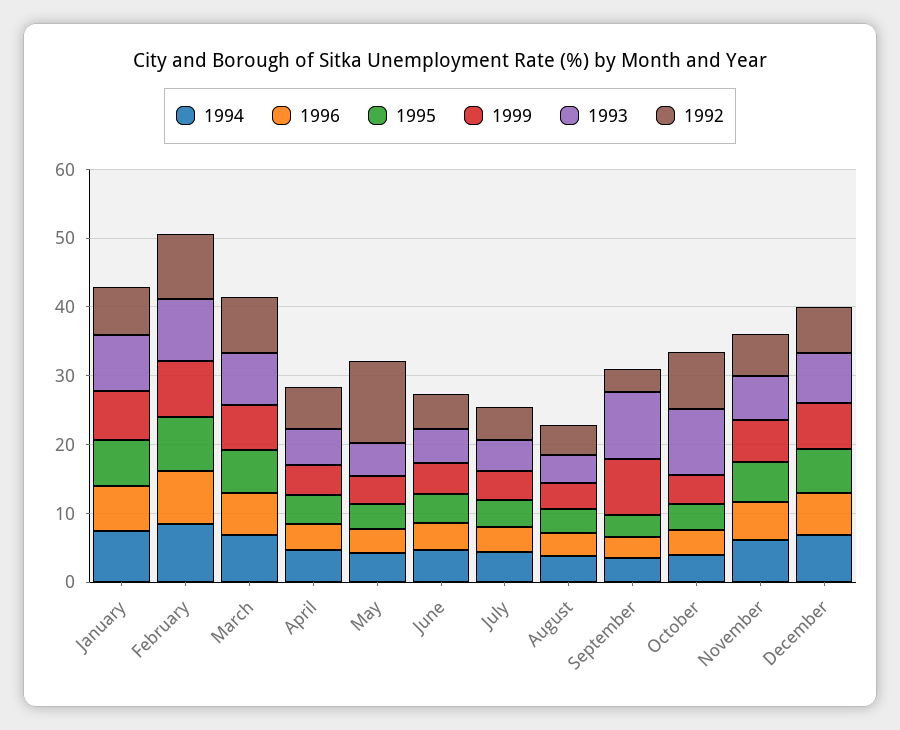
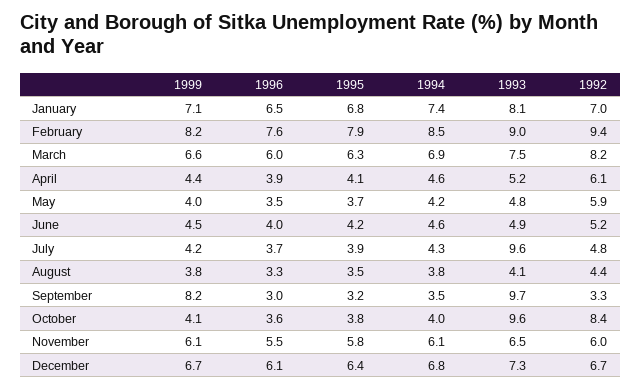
1992, May: 12 -> 5.9
1993, July: 4 -> 9.6

